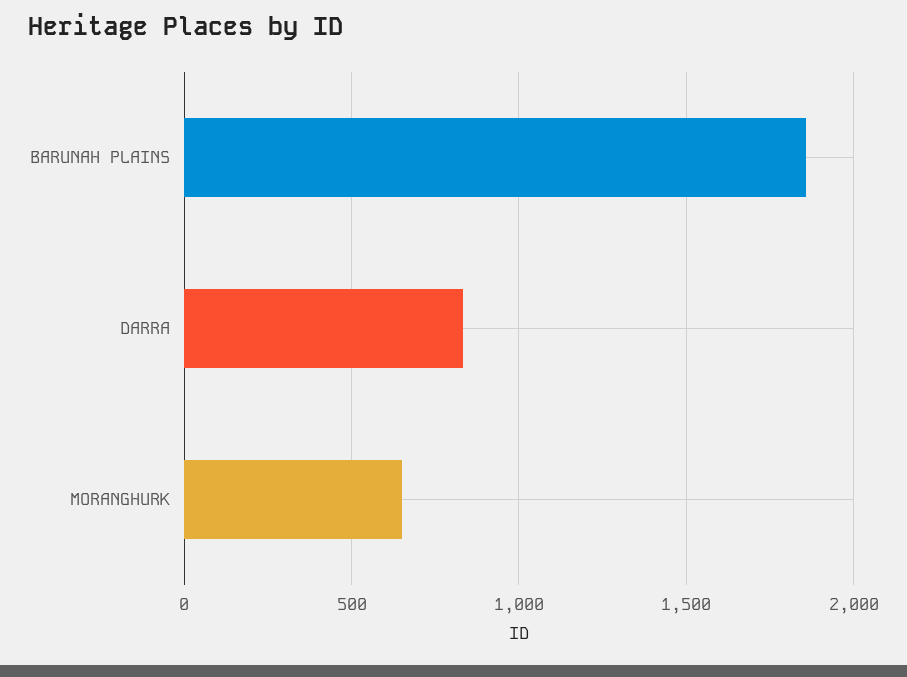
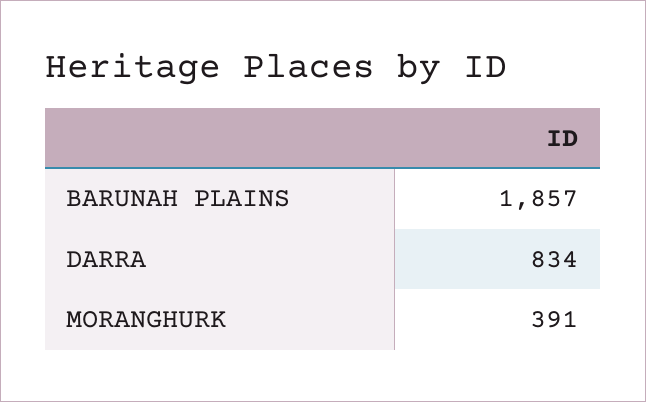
MORANGHURK: 650 -> 391

